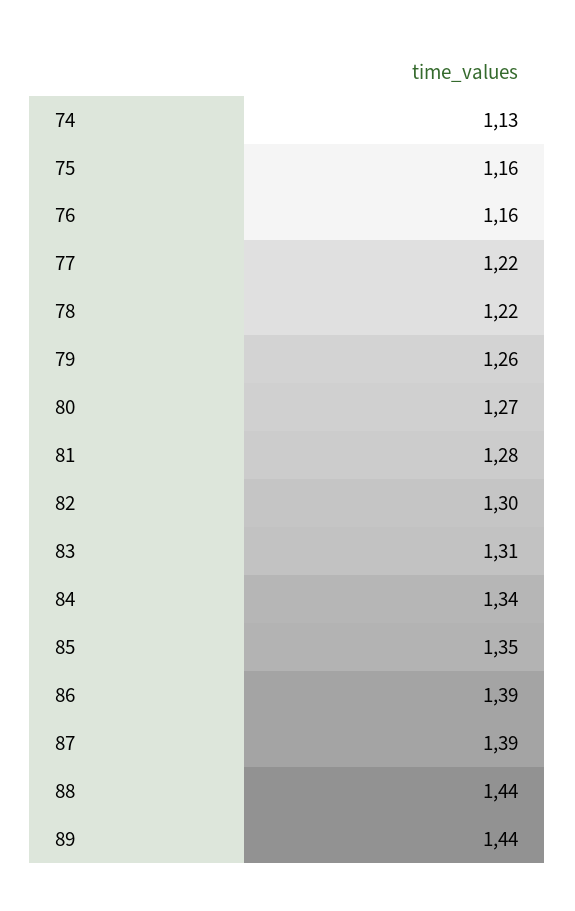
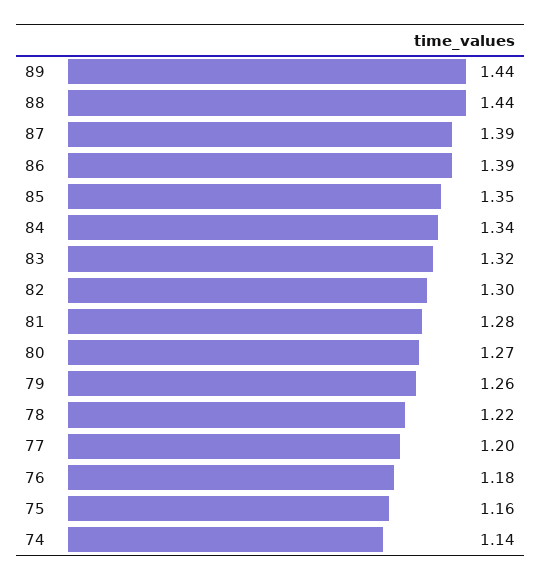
74: 1.13 -> 1.14
76: 1.16 -> 1.18
77: 1.22 -> 1.2
83: 1.31 -> 1.32

